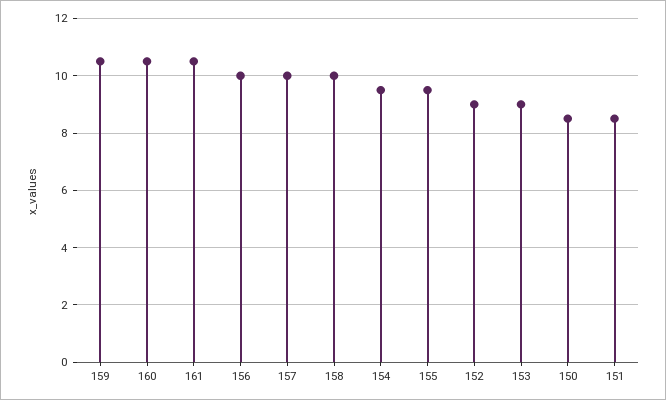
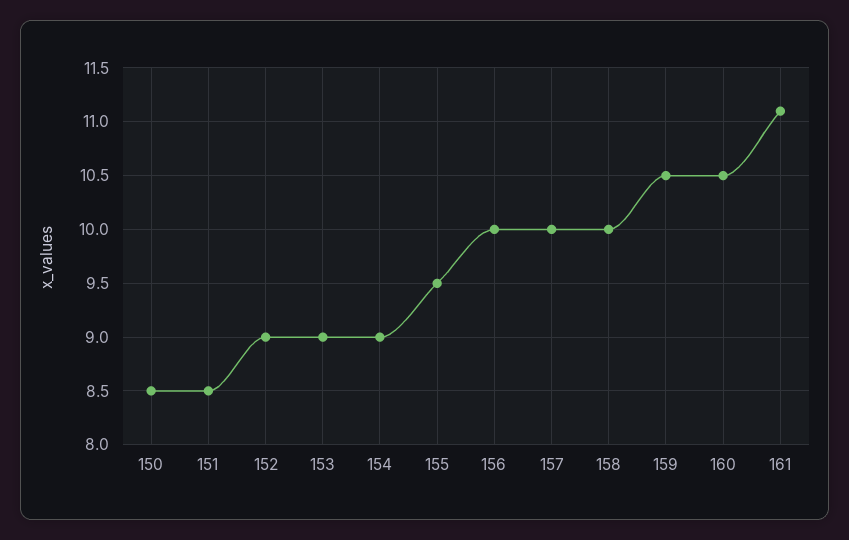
161: 10.5 -> 11.1
154: 9.5 -> 9

